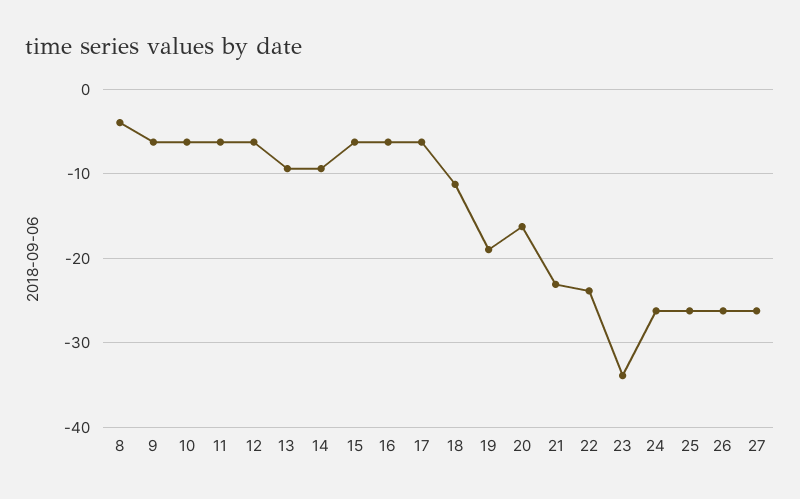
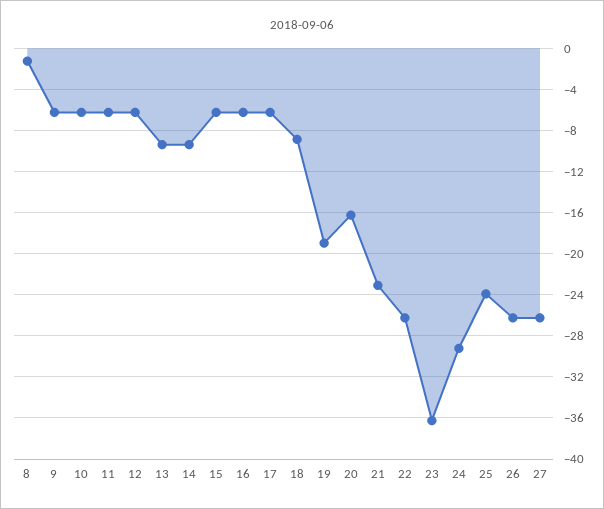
8: -4 -> -1
18: -11 -> -9
22: -24 -> -26
23: -34 -> -36
24: -26 -> -29
25: -26 -> -24

